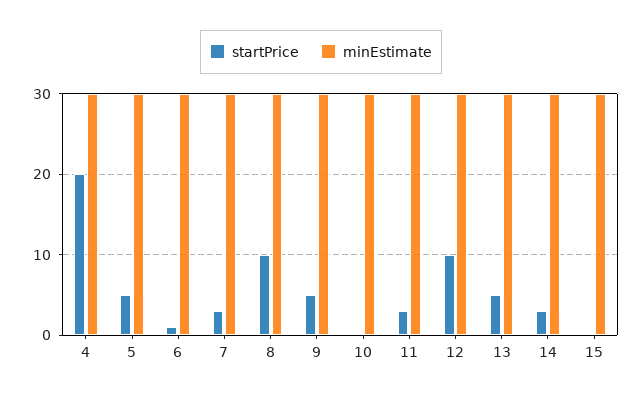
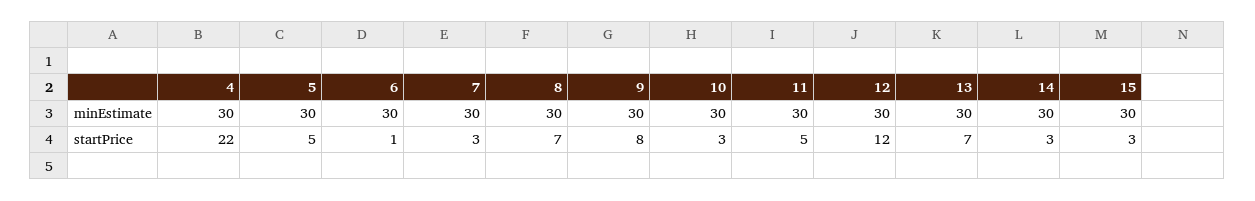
startPrice, 4: 20 -> 22
startPrice, 8: 10 -> 7
startPrice, 9: 5 -> 8
startPrice, 10: 0 -> 3
startPrice, 11: 3 -> 5
startPrice, 12: 10 -> 12
startPrice, 13: 5 -> 7
startPrice, 15: 0 -> 3

